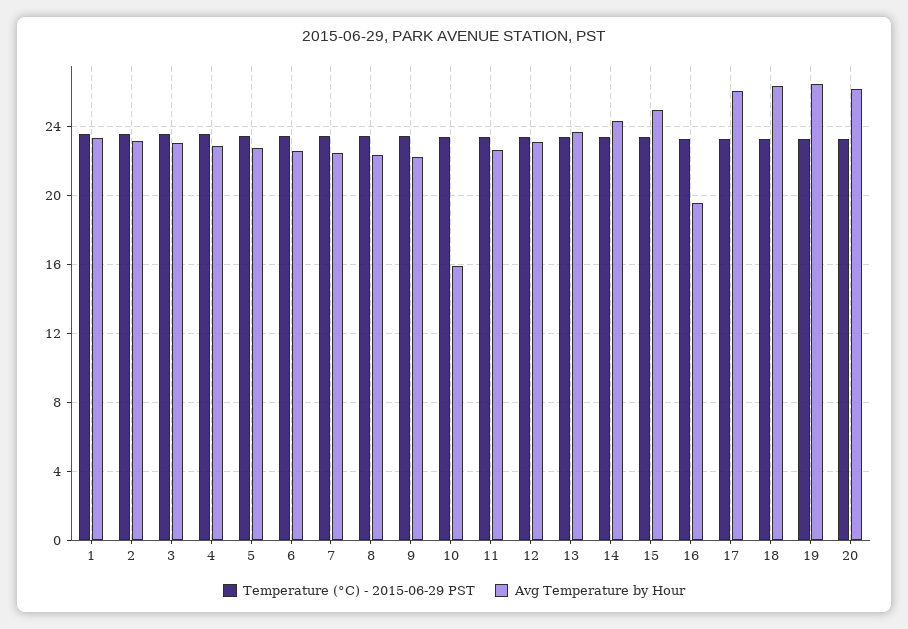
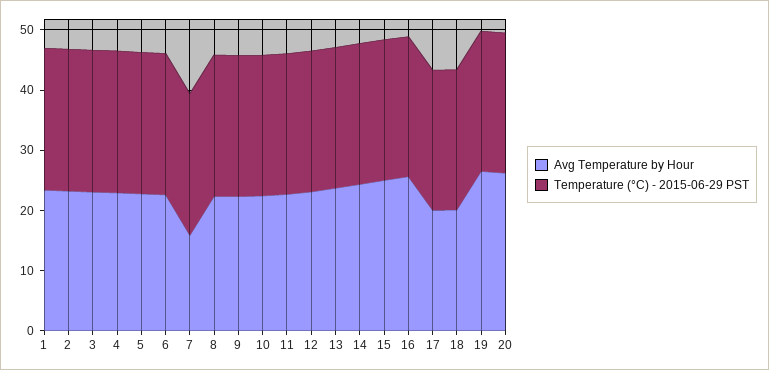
Avg Temperature by Hour, 7: 22.5 -> 16
Avg Temperature by Hour, 10: 16 -> 22
Avg Temperature by Hour, 16: 19.5 -> 26
Avg Temperature by Hour, 17: 26 -> 20
Avg Temperature by Hour, 18: 26.5 -> 20

